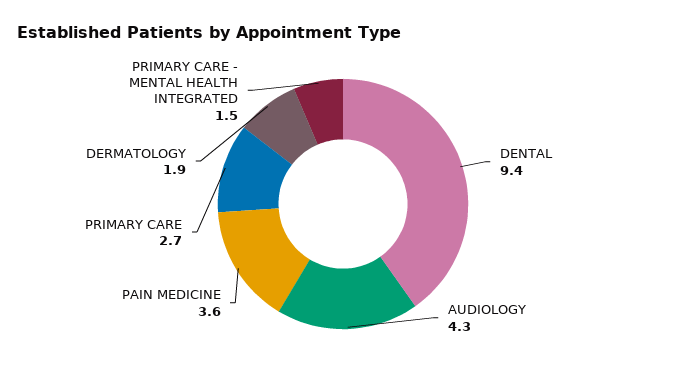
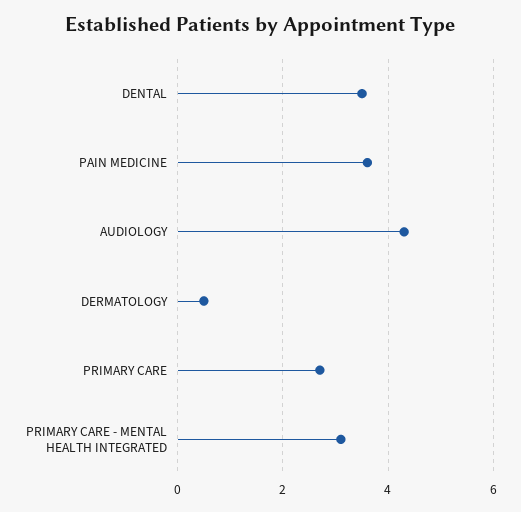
DENTAL: 9.4 -> 3.5
DERMATOLOGY: 1.9 -> 0.5
PRIMARY CARE - MENTAL HEALTH INTEGRATED: 1.5 -> 3

